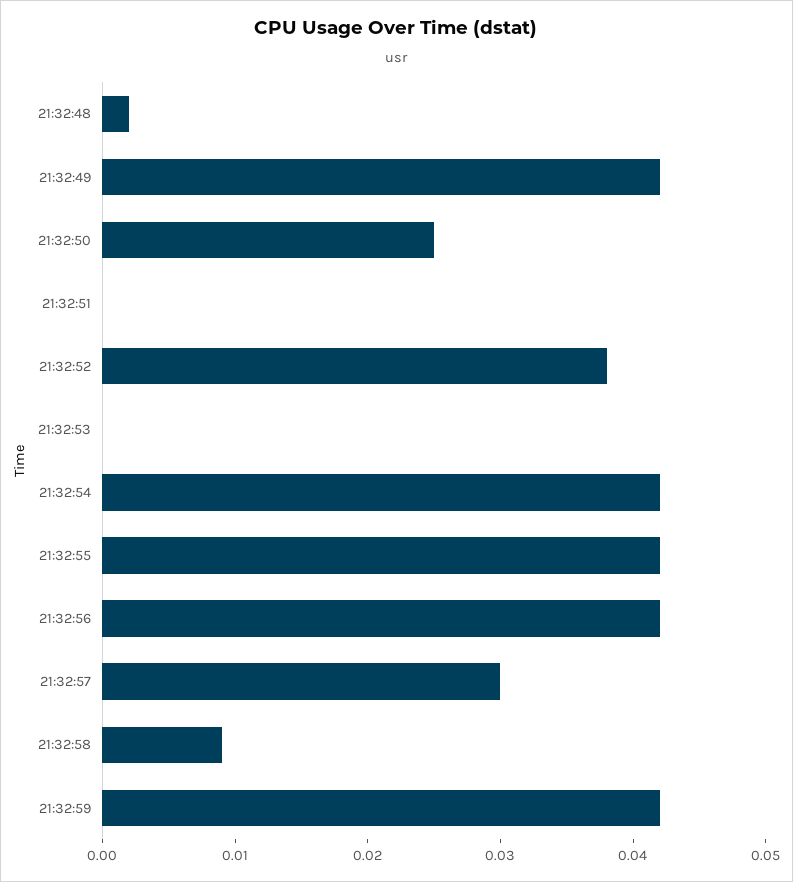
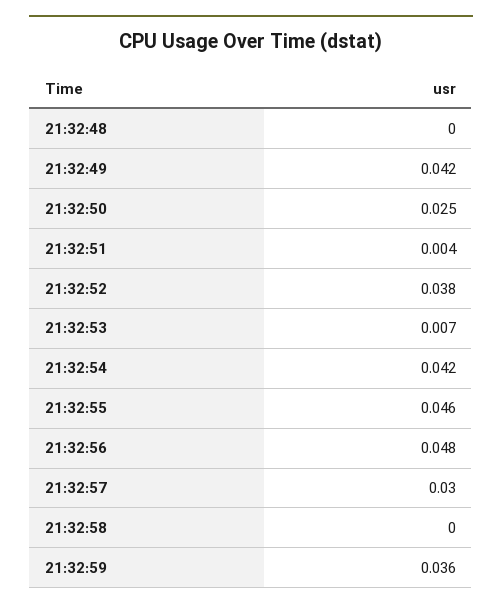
21:32:48: 0.002 -> 0
21:32:51: 0 -> 0.004
21:32:53: 0 -> 0.007
21:32:55: 0.042 -> 0.046
21:32:56: 0.042 -> 0.048
21:32:58: 0.009 -> 0
21:32:59: 0.042 -> 0.036

